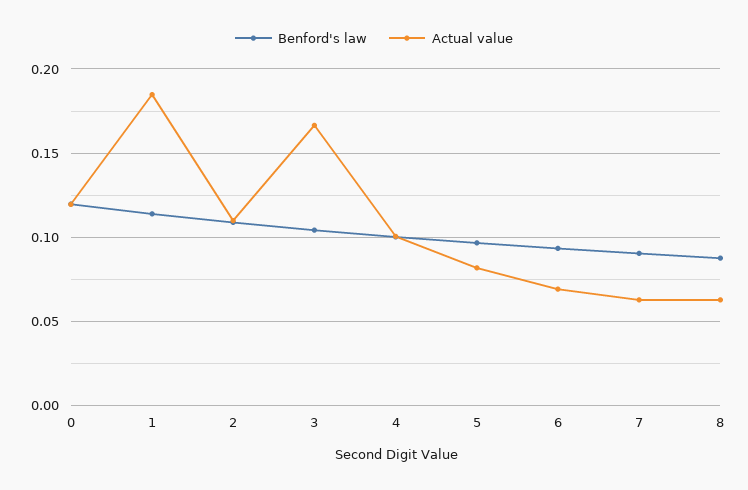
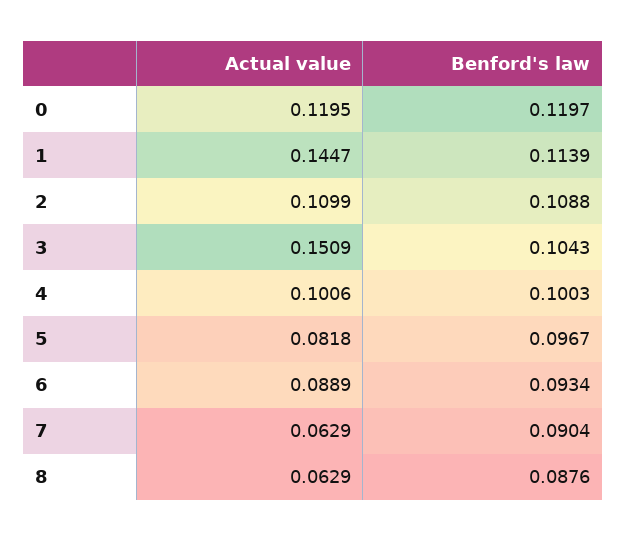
Actual value, 1: 0.185 -> 0.1447
Actual value, 3: 0.165 -> 0.1509
Actual value, 6: 0.07 -> 0.0889

